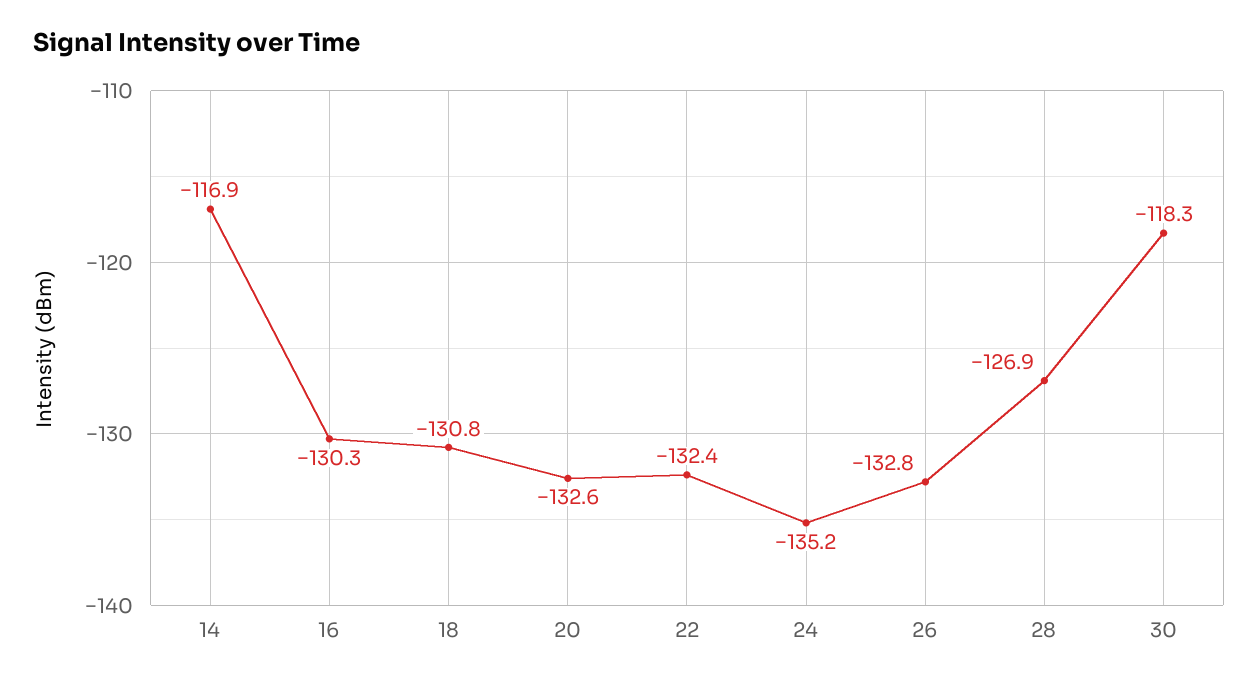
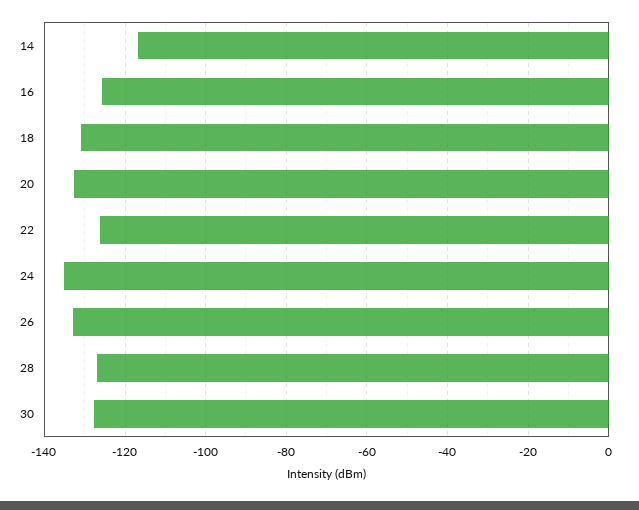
16: -130.3 -> -126
22: -132.4 -> -126
30: -118.3 -> -128

